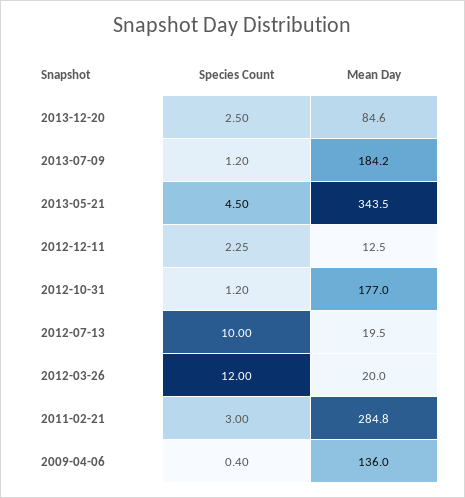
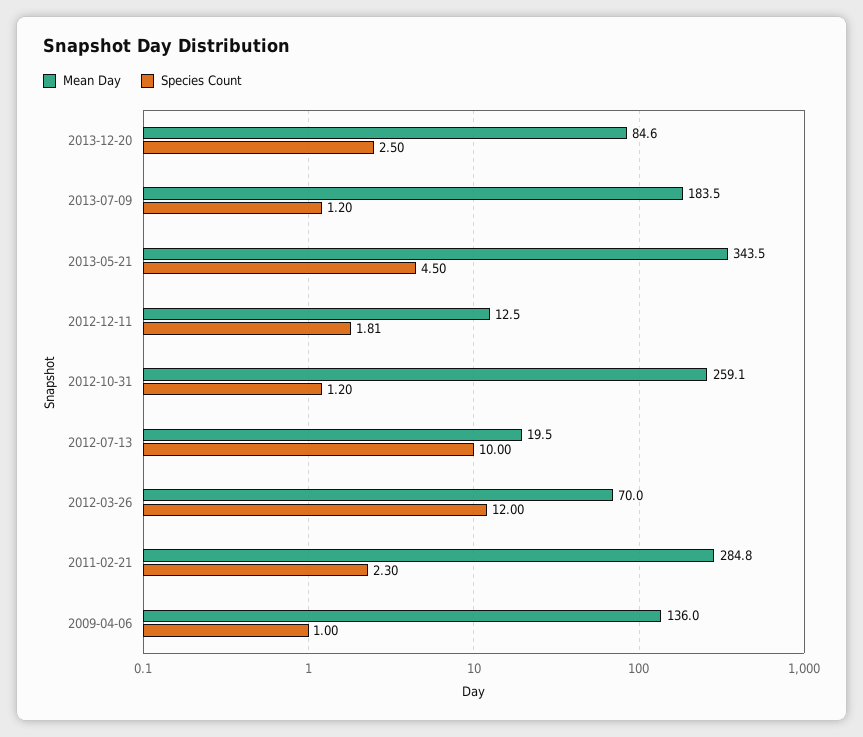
Mean Day, 2013-07-09: 184.2 -> 183.5
Species Count, 2012-12-11: 2.25 -> 1.81
Mean Day, 2012-10-31: 177 -> 259.1
Mean Day, 2012-03-26: 20 -> 70
Species Count, 2011-02-21: 3 -> 2.3
Species Count, 2009-04-06: 0.4 -> 1

